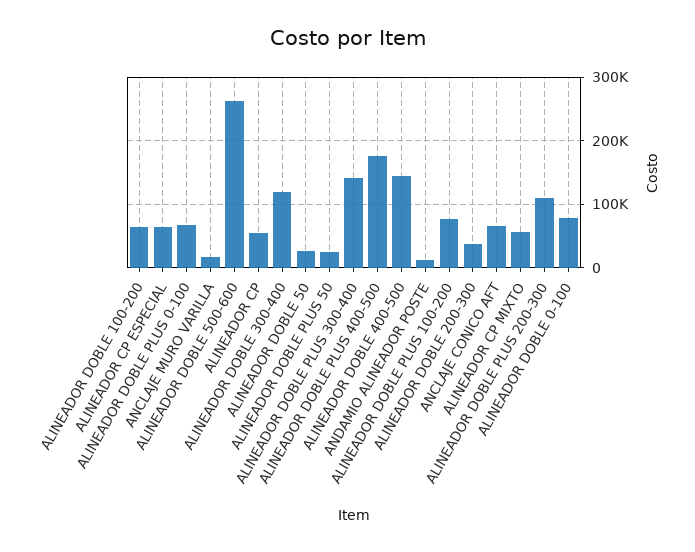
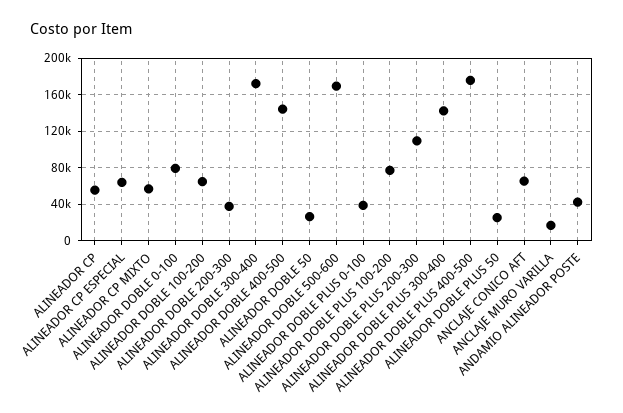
ALINEADOR DOBLE PLUS 0-100: 70000 -> 40000
ALINEADOR DOBLE 500-600: 260000 -> 170000
ALINEADOR DOBLE 300-400: 120000 -> 170000
ANDAMIO ALINEADOR POSTE: 10000 -> 40000

